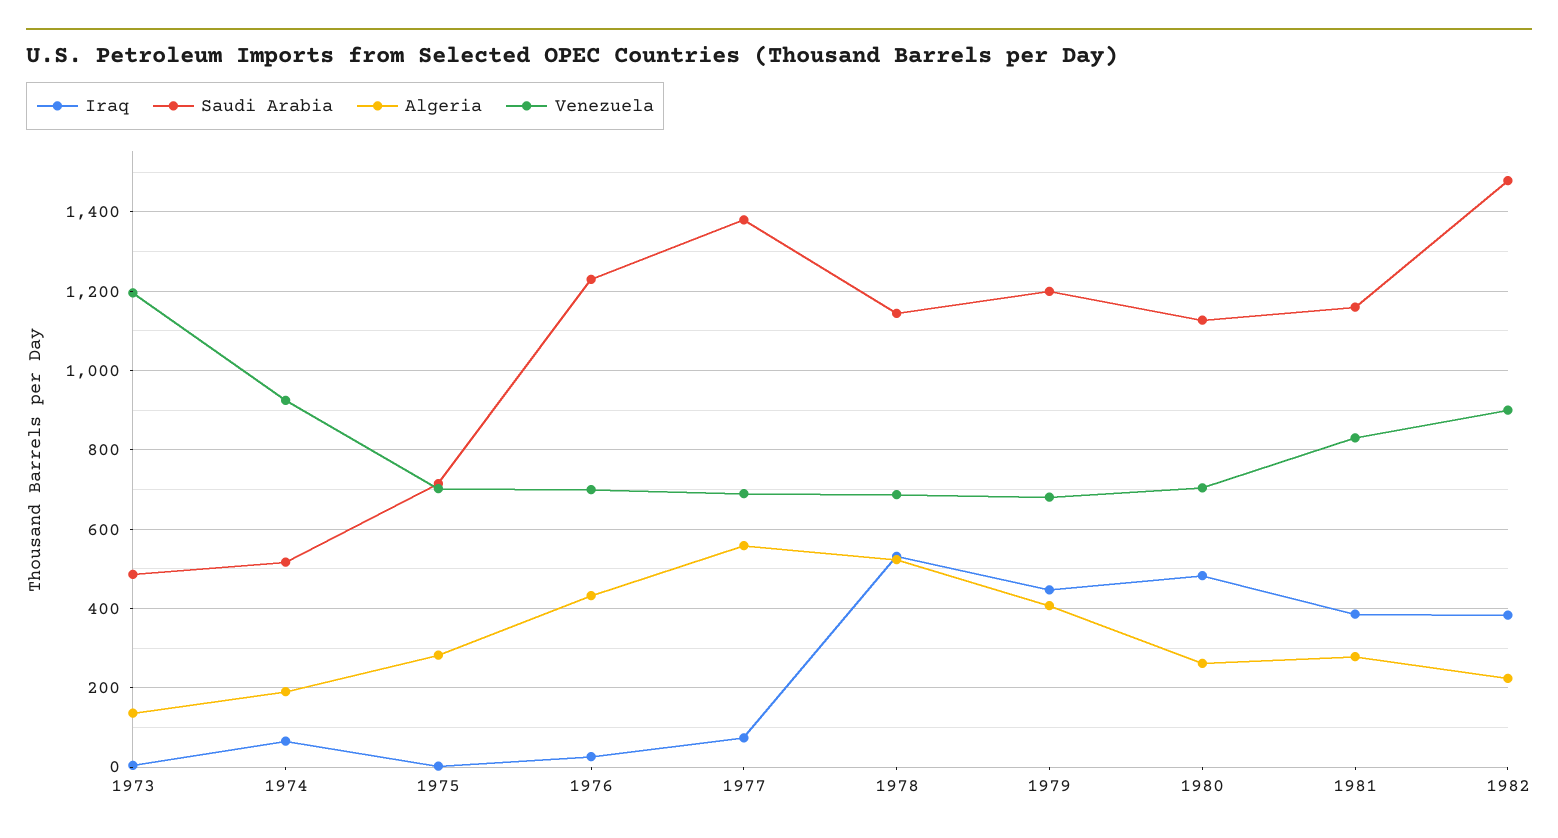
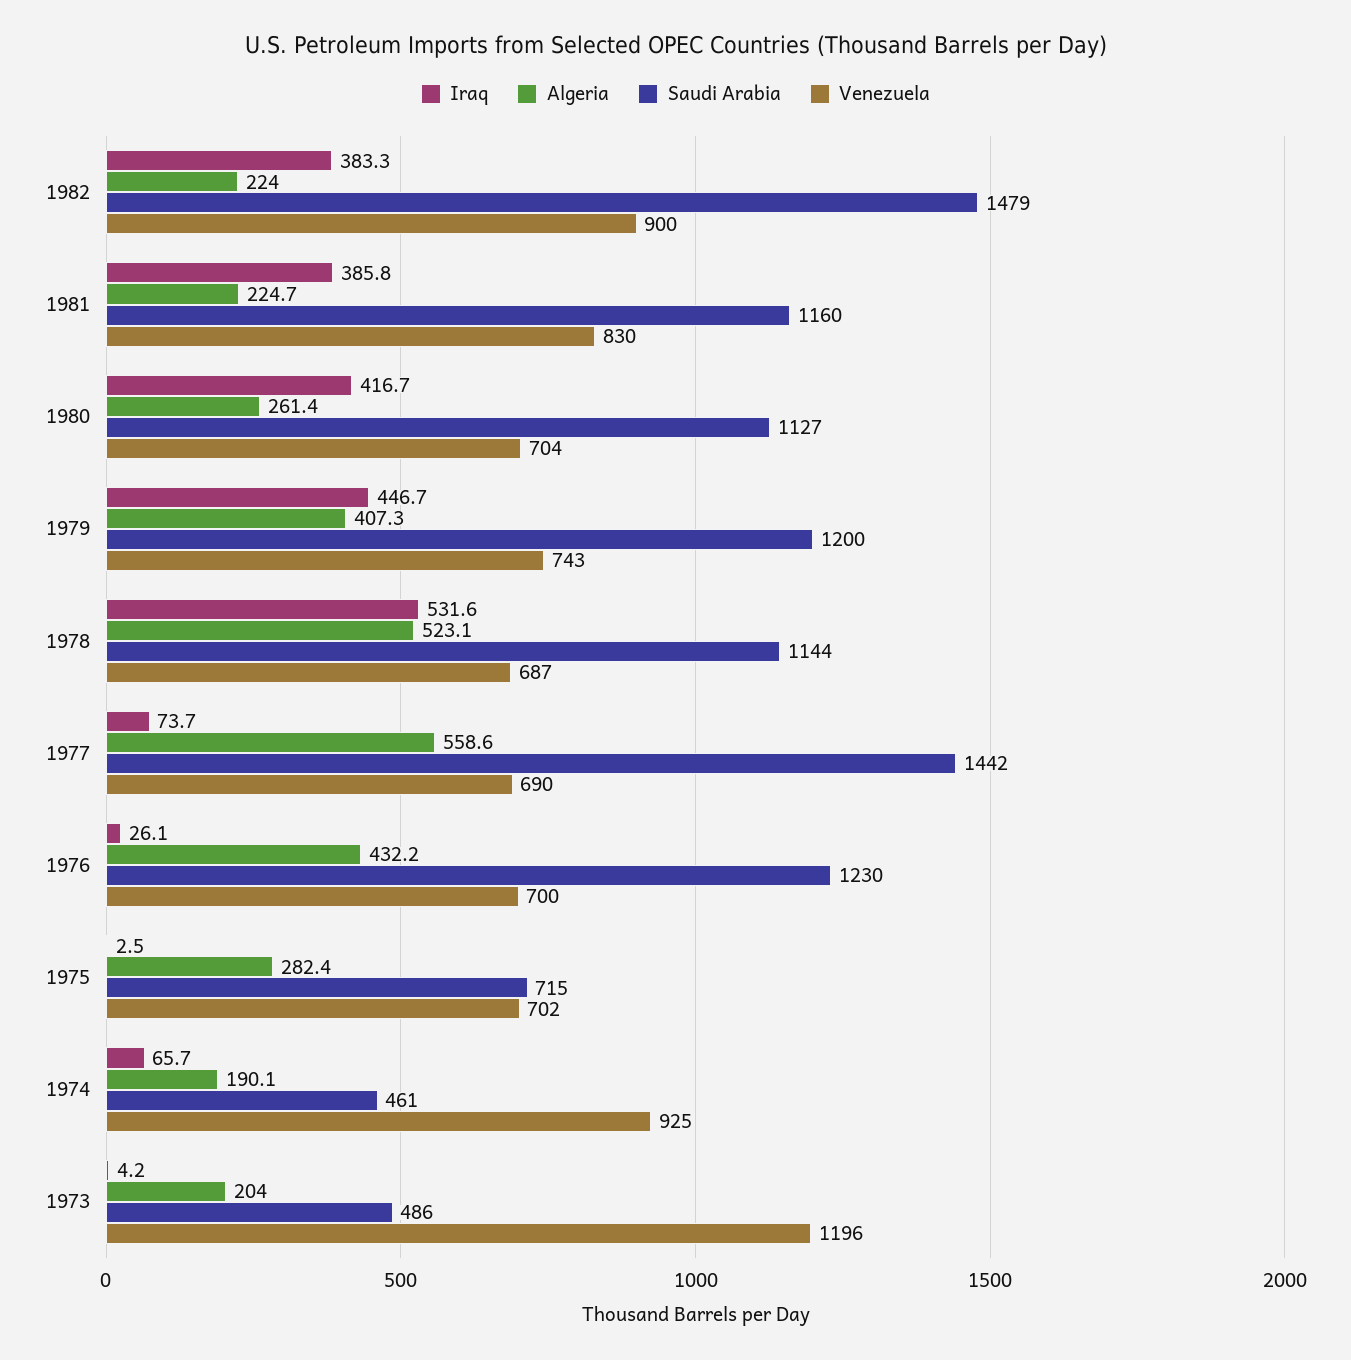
Algeria, 1973: 140 -> 204
Saudi Arabia, 1974: 520 -> 461
Saudi Arabia, 1977: 1380 -> 1442
Venezuela, 1979: 680 -> 743
Iraq, 1980: 480 -> 416.7
Algeria, 1981: 280 -> 224.7

